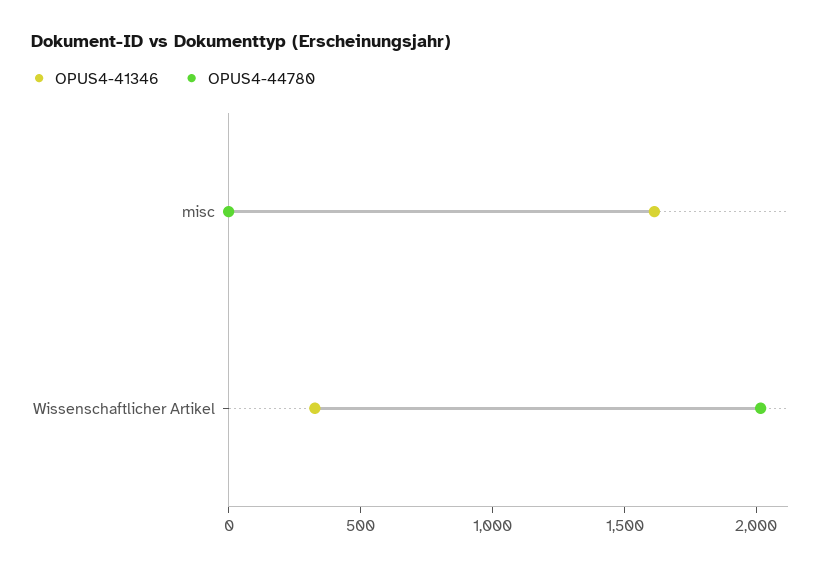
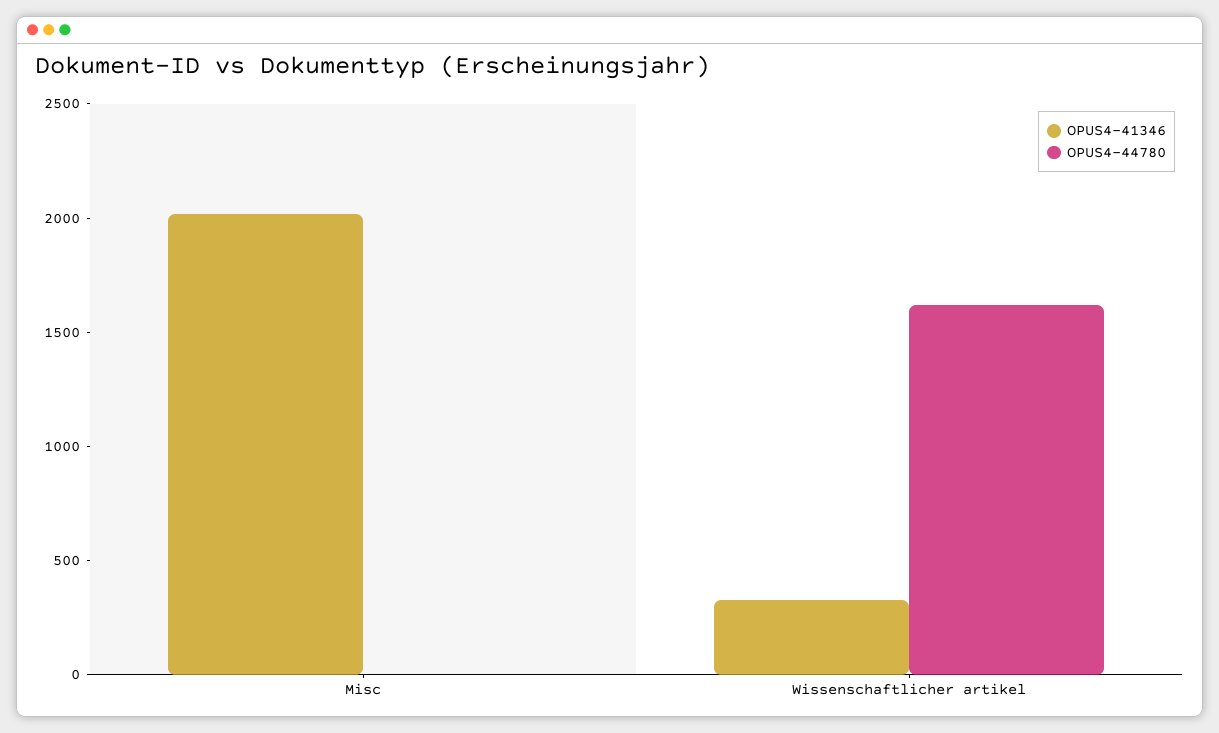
OPUS4-41346, misc: 1600 -> 2000
OPUS4-44780, Wissenschaftlicher Artikel: 2000 -> 1600

